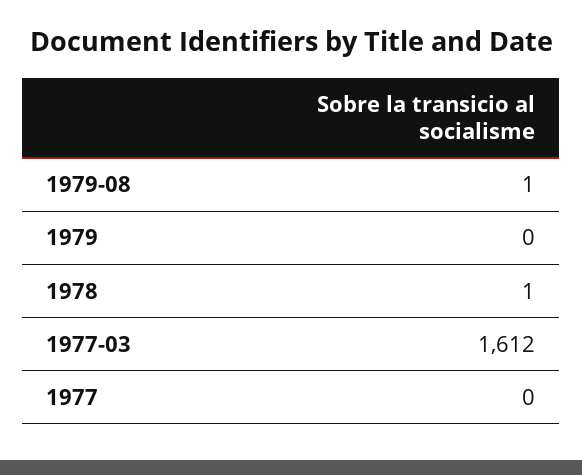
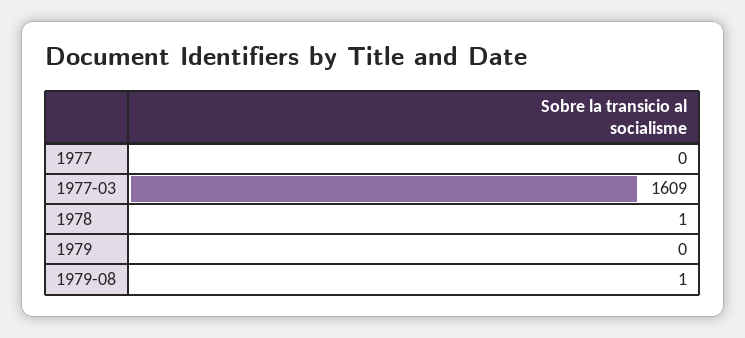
1977-03: 1612 -> 1609

